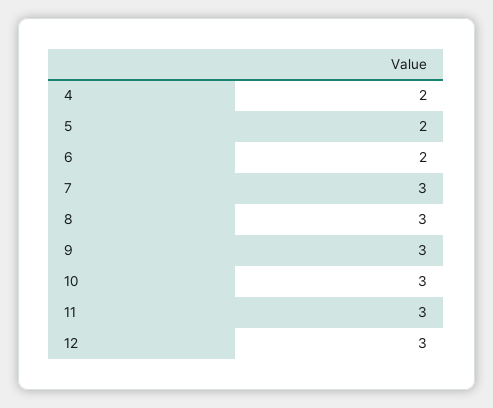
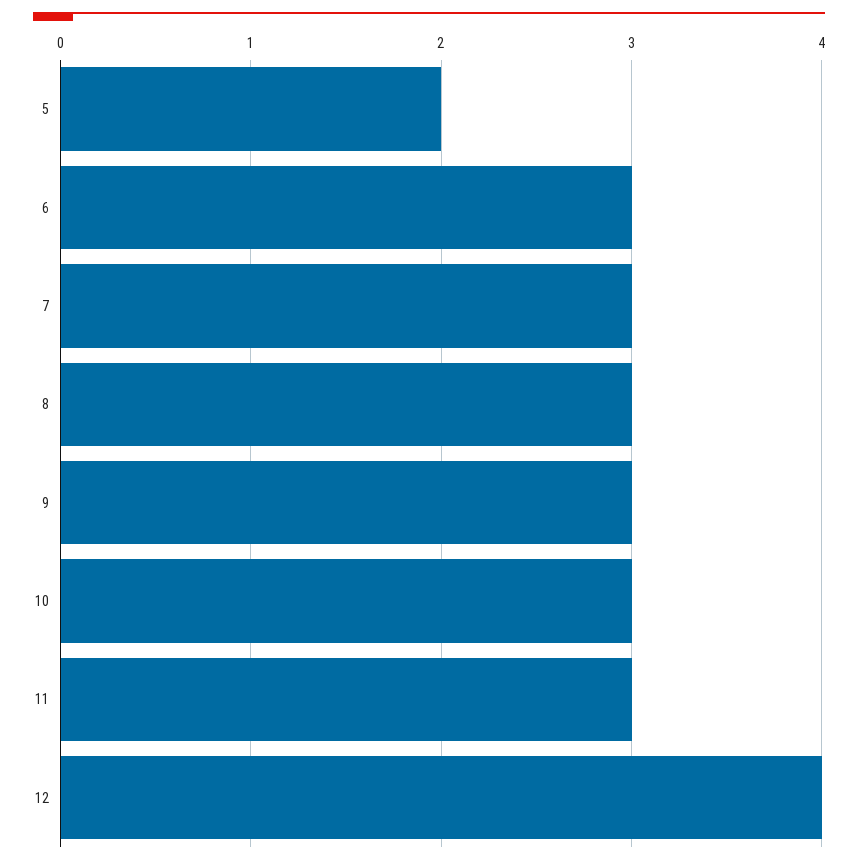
4: 2 -> none
6: 2 -> 3
12: 3 -> 4

